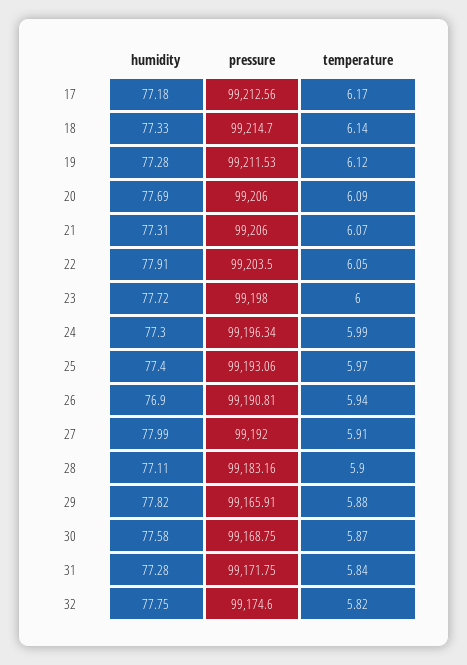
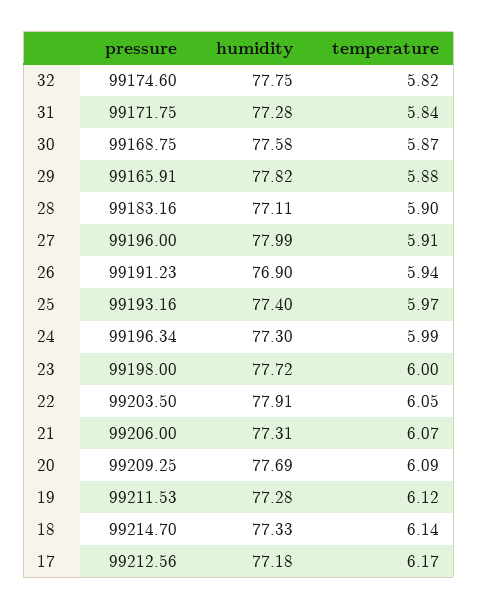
pressure, 20: 99206 -> 99209.25
pressure, 25: 99193.06 -> 99193.16
pressure, 26: 99190.81 -> 99191.23
pressure, 27: 99192 -> 99196

